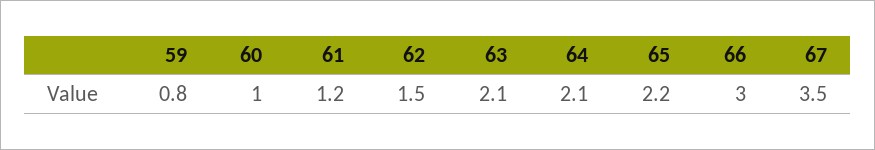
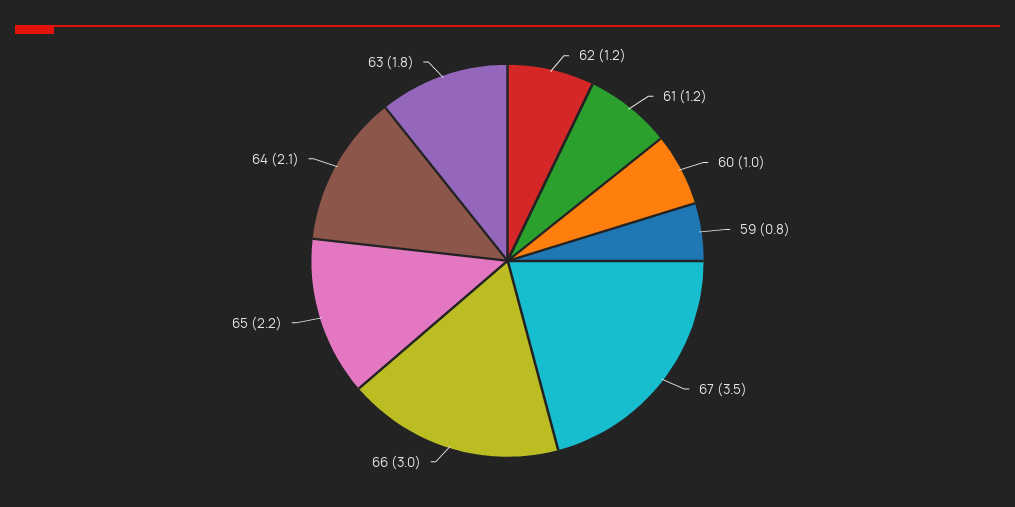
62: 1.5 -> 1.2
63: 2.1 -> 1.8

